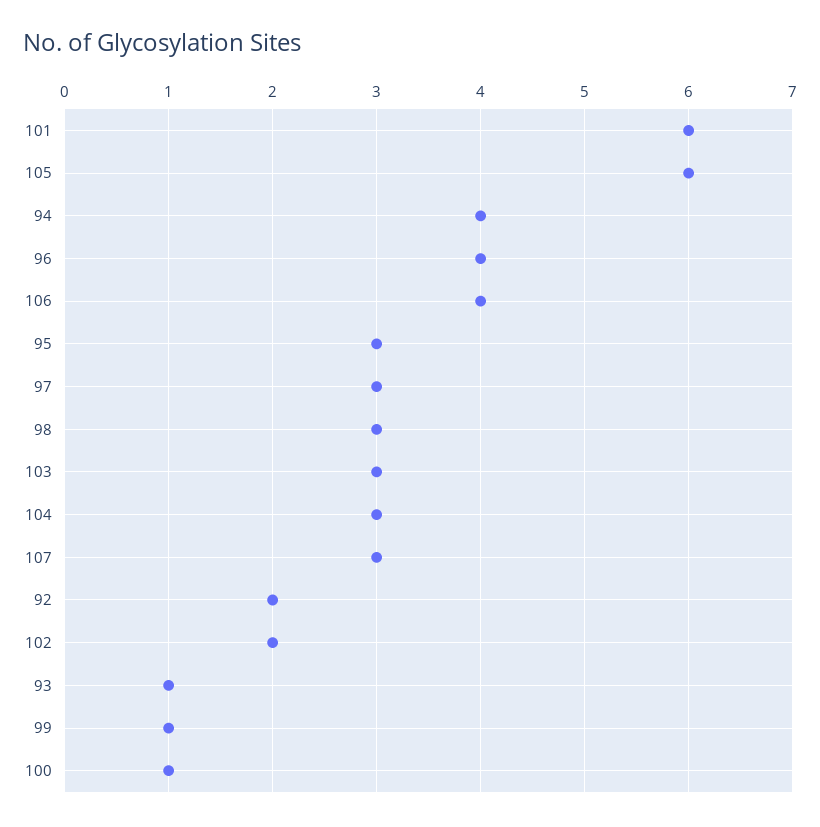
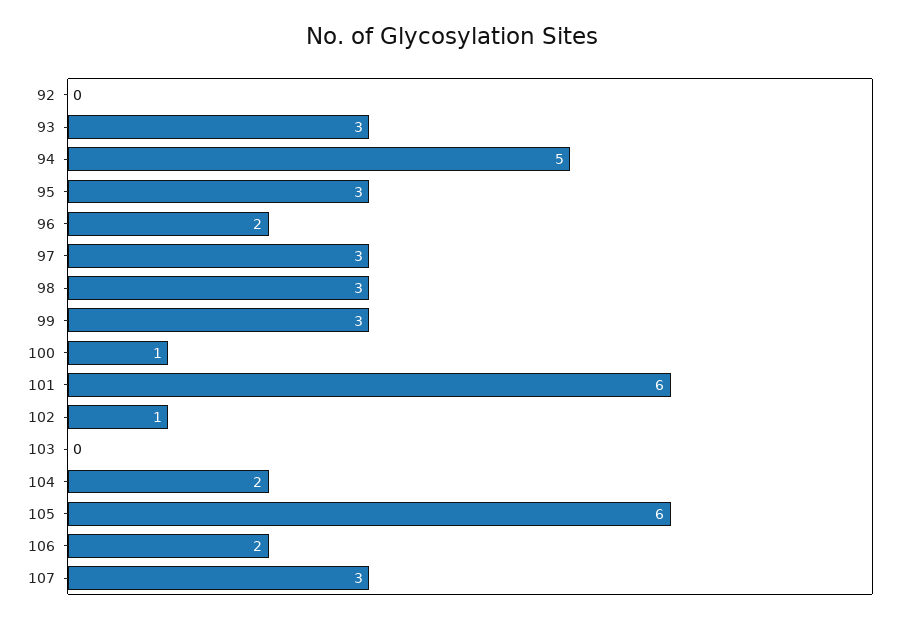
94: 4 -> 5
96: 4 -> 2
106: 4 -> 2
103: 3 -> 0
104: 3 -> 2
92: 2 -> 0
102: 2 -> 1
93: 1 -> 3
99: 1 -> 3

